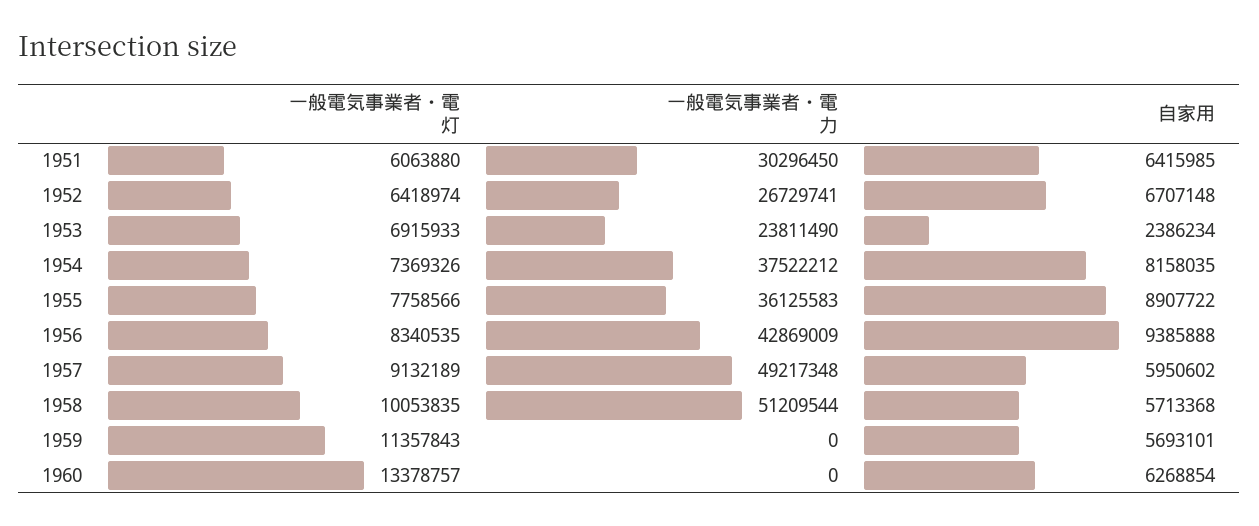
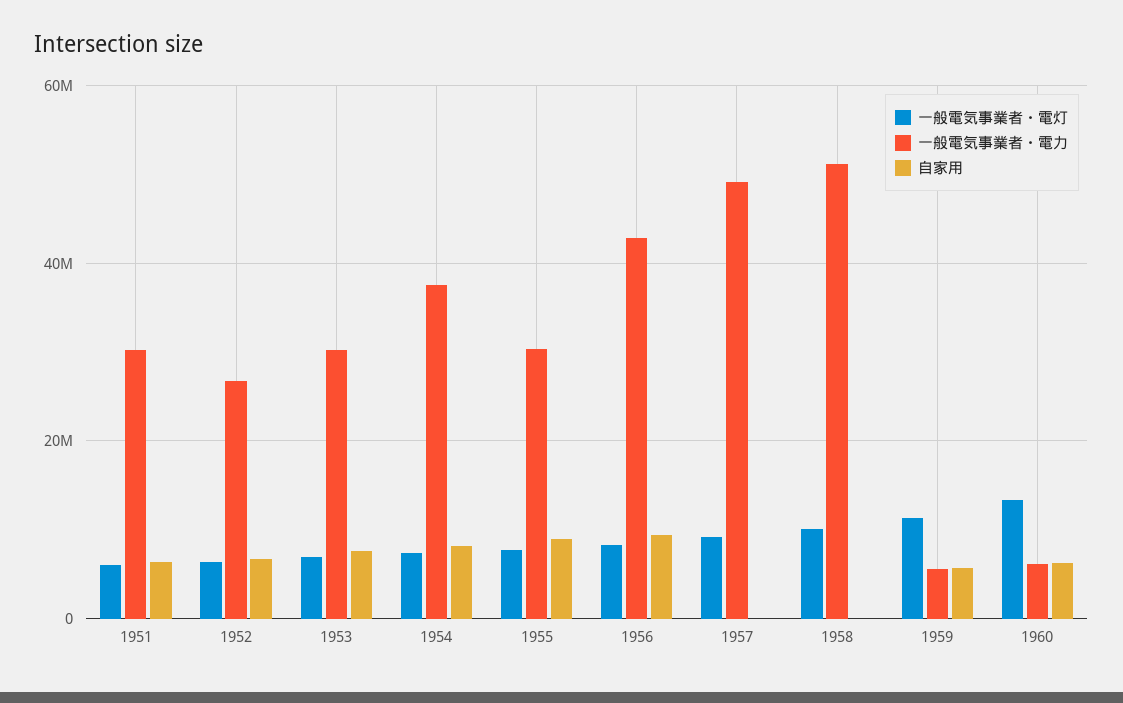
一般電気事業者・電力, 1953: 23811490 -> 30000000
自家用, 1953: 2386234 -> 8000000
一般電気事業者・電力, 1955: 36125583 -> 30000000
自家用, 1957: 5950602 -> 0
自家用, 1958: 5713368 -> 0
一般電気事業者・電力, 1959: 0 -> 6000000
一般電気事業者・電力, 1960: 0 -> 6000000

